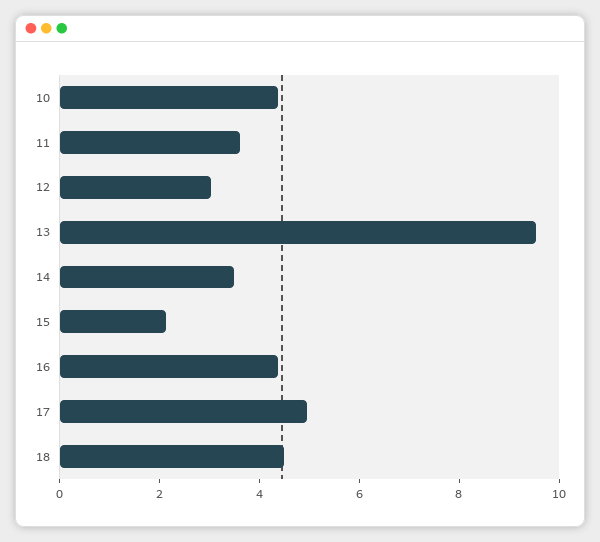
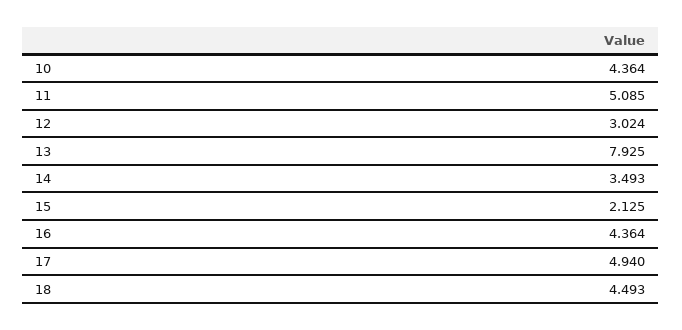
11: 3.5 -> 5.085
13: 9.5 -> 7.925

